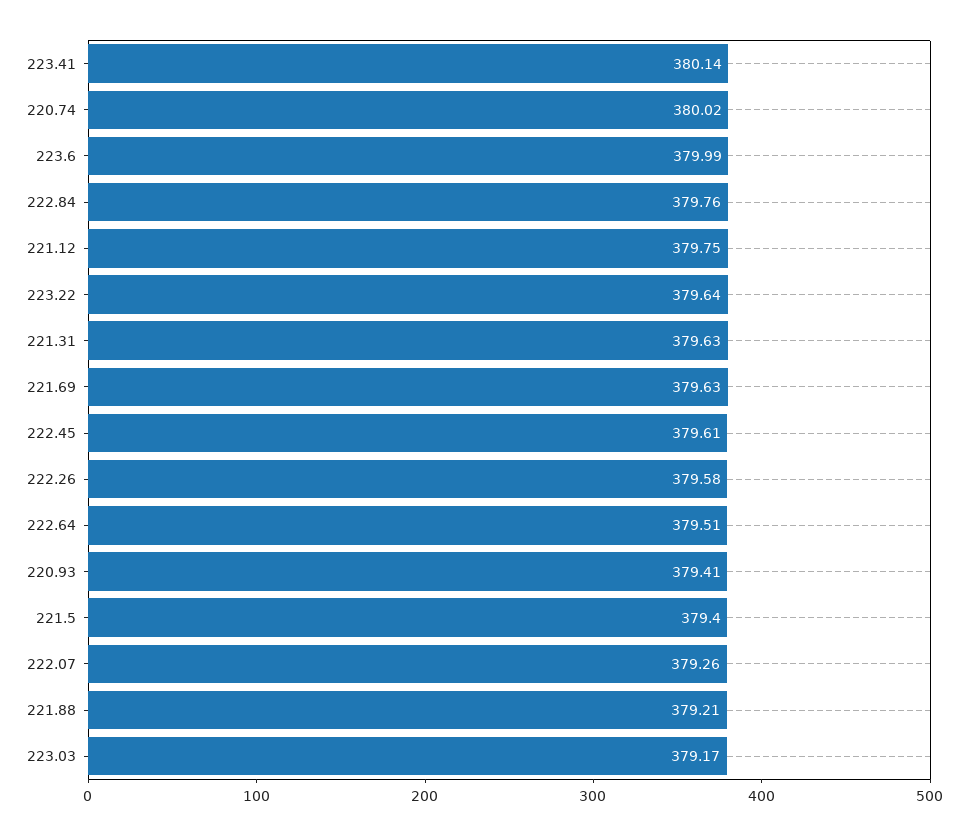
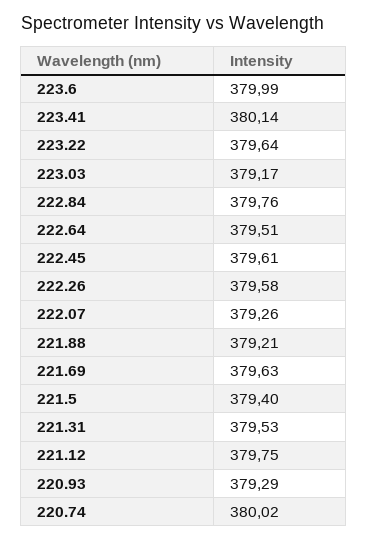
221.31: 379.63 -> 379.53
220.93: 379.41 -> 379.29

